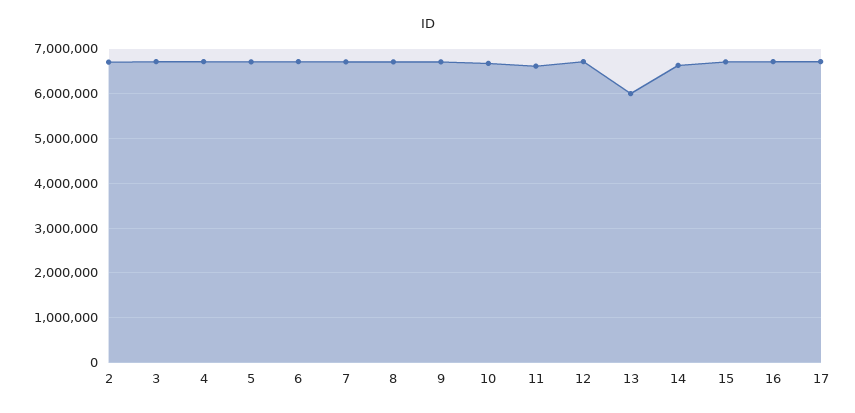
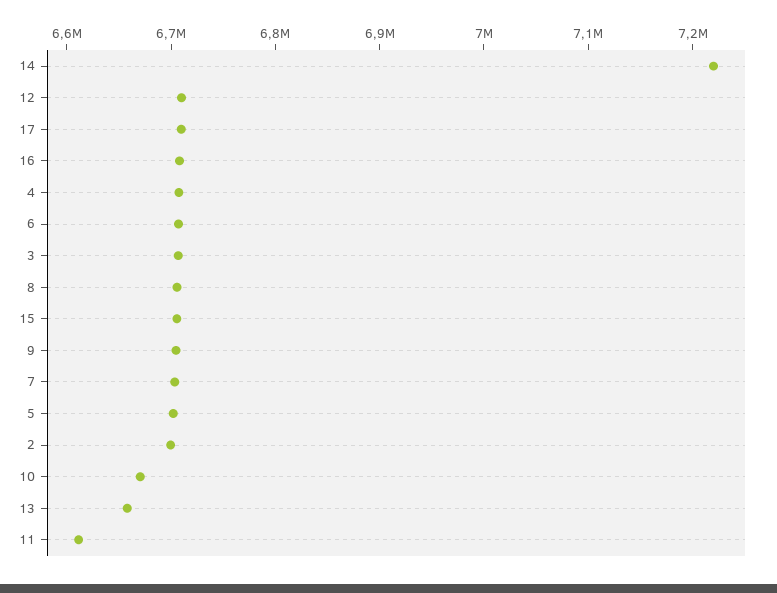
13: 6000000 -> 6660000
14: 6600000 -> 7220000

